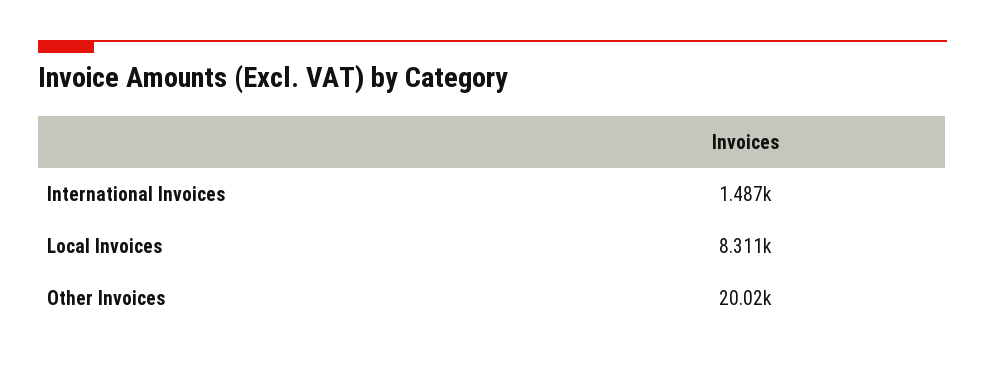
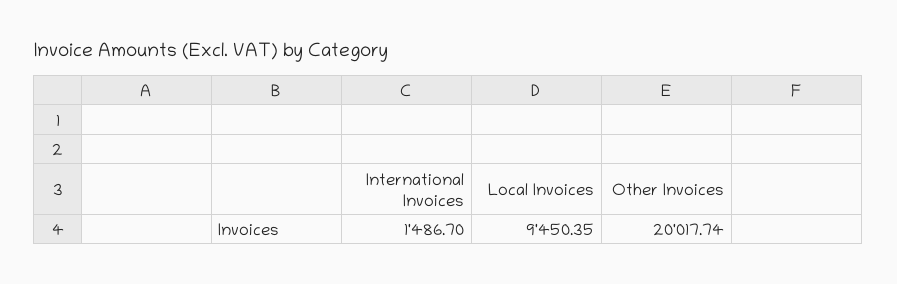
Local Invoices: 8311 -> 9450.35

